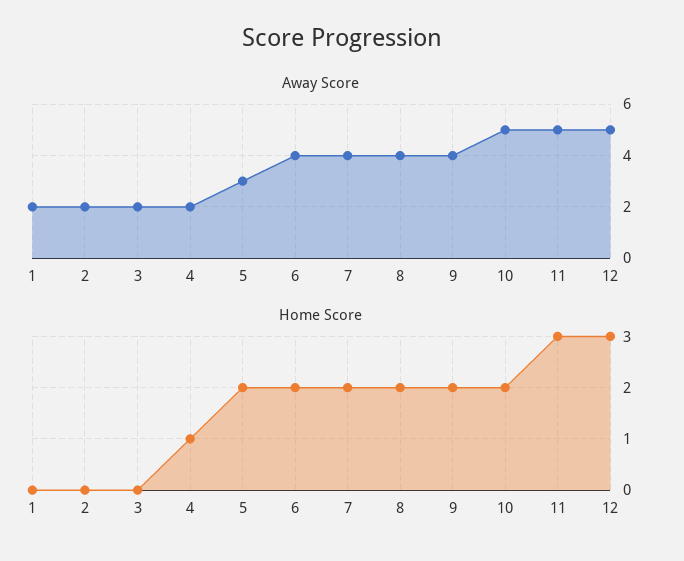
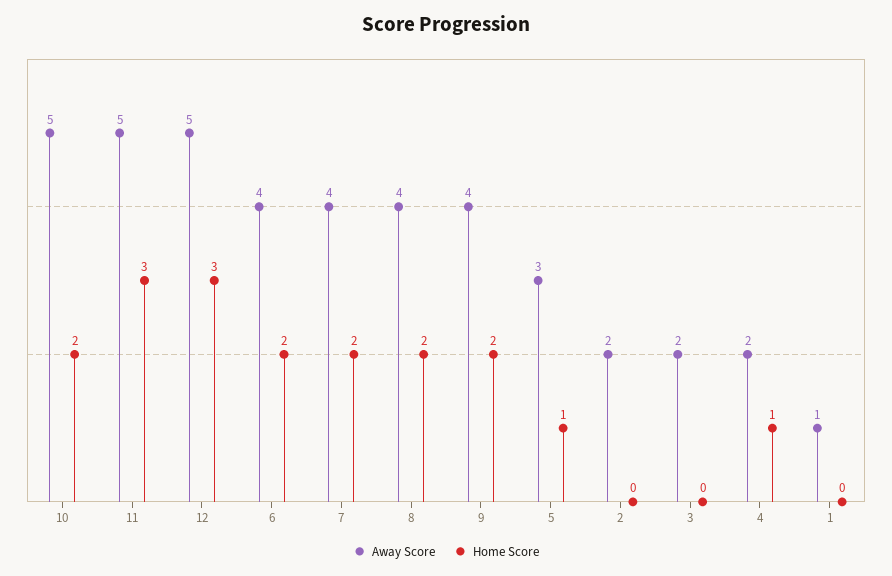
Away Score, 1: 2 -> 1
Home Score, 5: 2 -> 1

